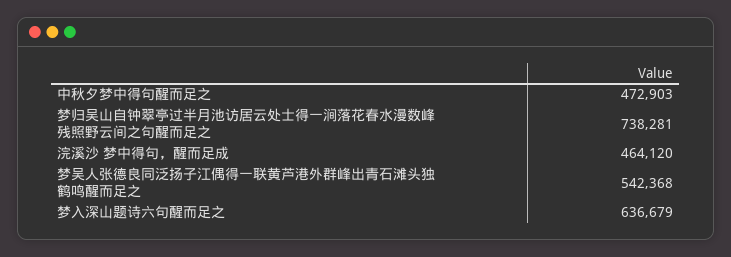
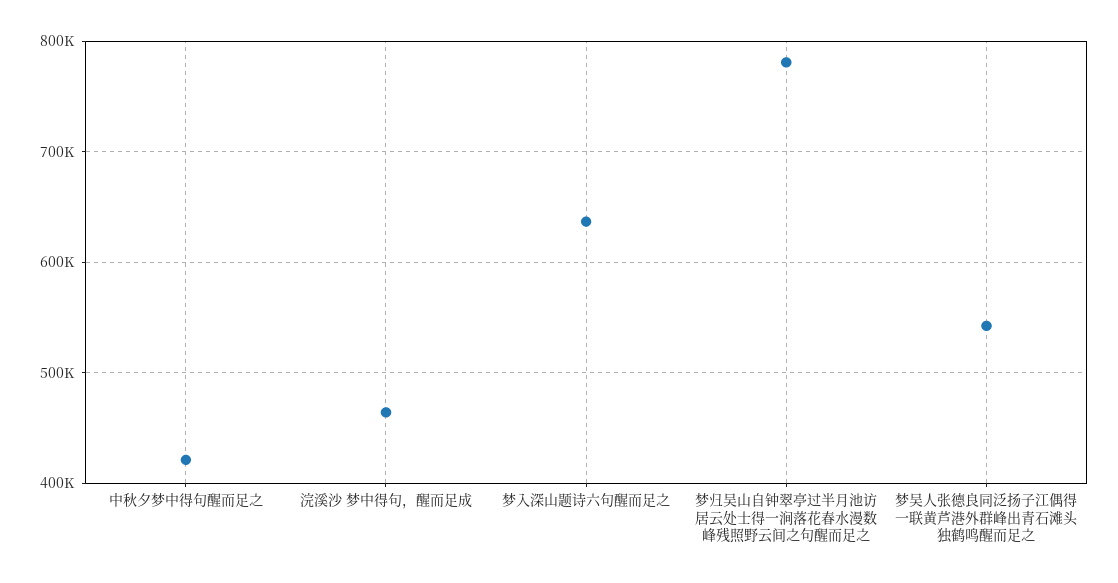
中秋夕梦中得句醒而足之: 472903 -> 420000
梦归吴山自钟翠亭过半月池访居云处士得一涧落花春水漫数峰残照野云间之句醒而足之: 738281 -> 780000

